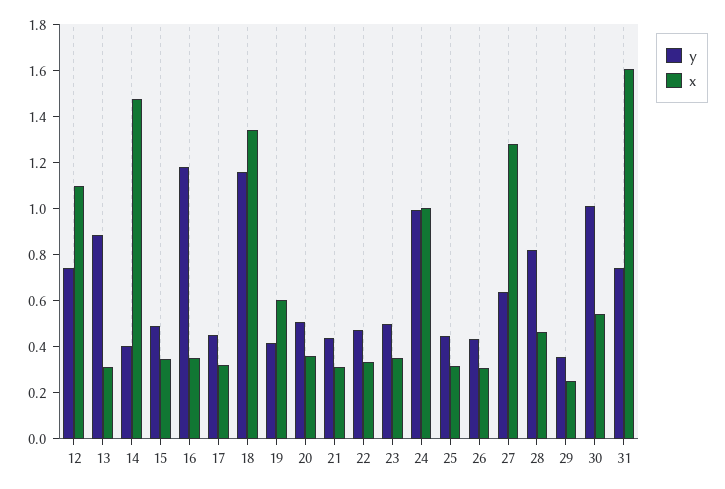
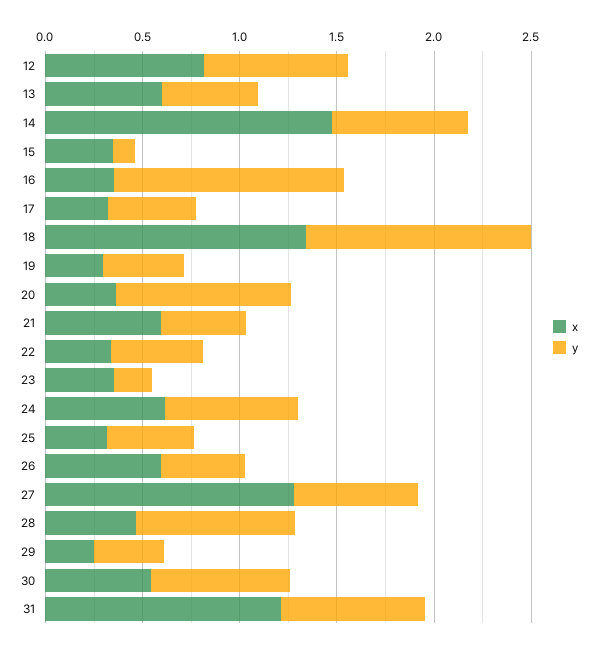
x, 12: 1.1 -> 0.8
y, 13: 0.9 -> 0.5
x, 13: 0.3 -> 0.6
y, 14: 0.4 -> 0.7
y, 15: 0.5 -> 0.1
x, 19: 0.6 -> 0.3
y, 20: 0.5 -> 0.9
x, 21: 0.3 -> 0.6
y, 23: 0.5 -> 0.2
y, 24: 1 -> 0.7
x, 24: 1 -> 0.6
x, 26: 0.3 -> 0.6
y, 30: 1 -> 0.7
x, 31: 1.6 -> 1.2

